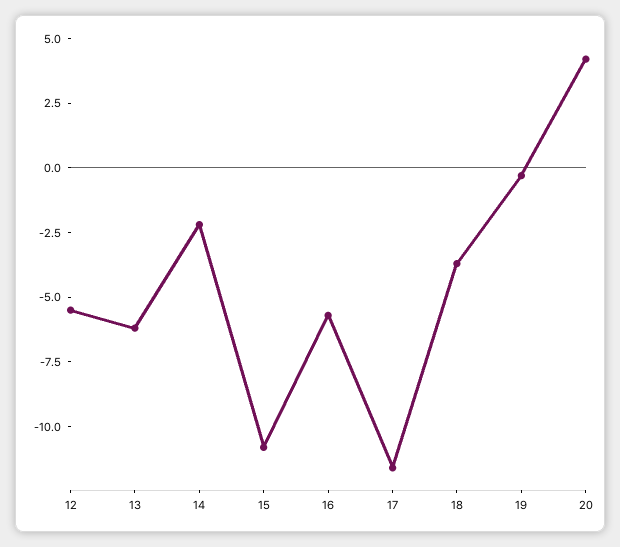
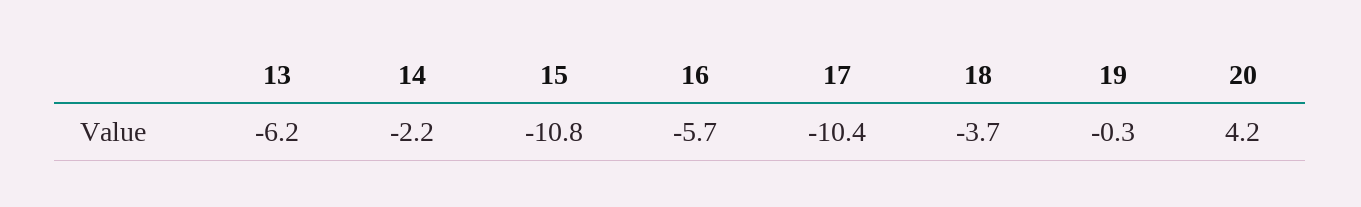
12: -5.5 -> none
17: -11.5 -> -10.4

